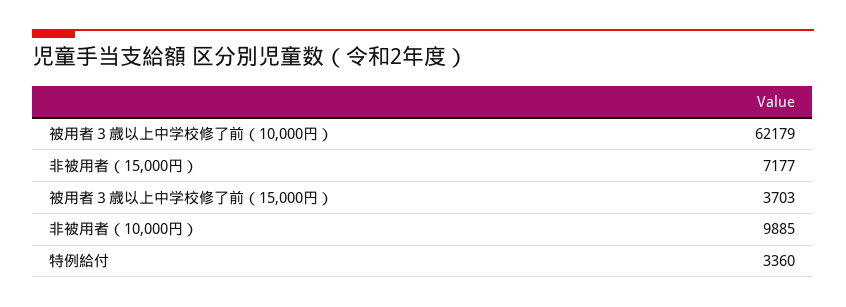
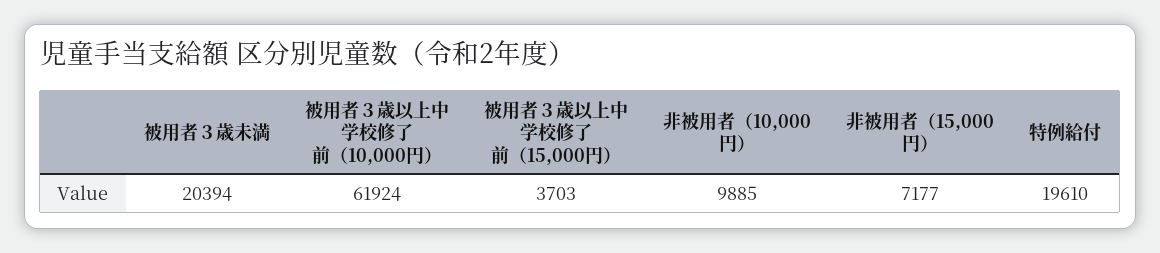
被用者３歳以上中学校修了前（10,000円）: 62179 -> 61924
特例給付: 3360 -> 19610
被用者３歳未満: none -> 20394

